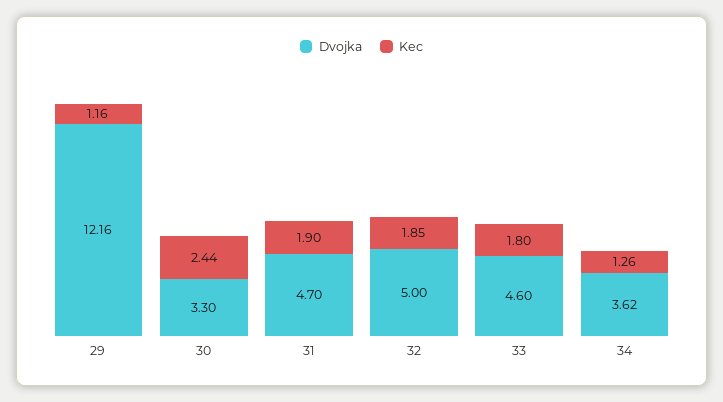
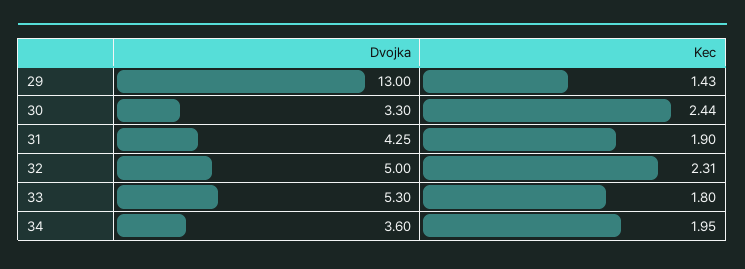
Dvojka, 29: 12.16 -> 13
Kec, 29: 1.16 -> 1.43
Dvojka, 31: 4.7 -> 4.25
Kec, 32: 1.85 -> 2.31
Dvojka, 33: 4.6 -> 5.3
Dvojka, 34: 3.62 -> 3.6
Kec, 34: 1.26 -> 1.95

